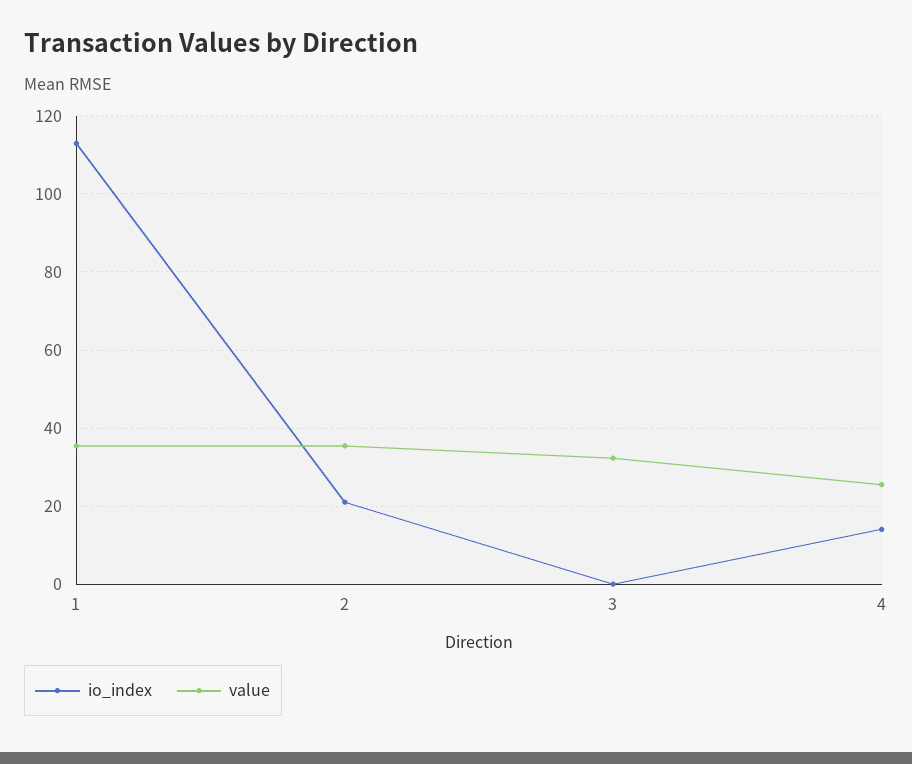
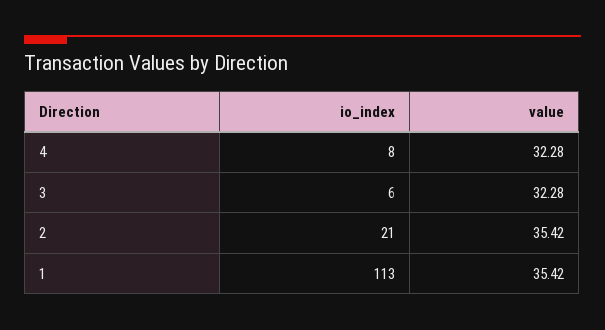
io_index, 3: 0 -> 6
io_index, 4: 14 -> 8
value, 4: 26 -> 32.28

